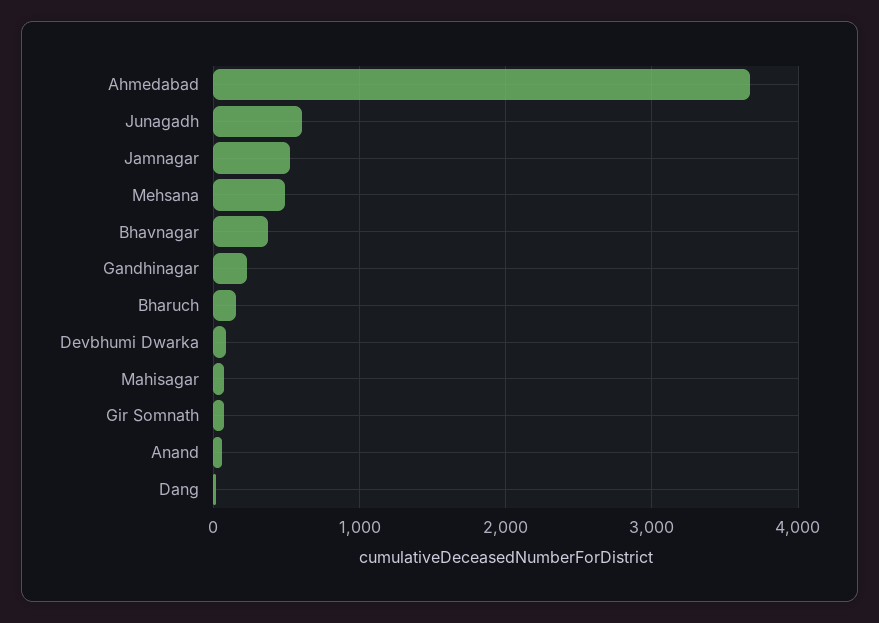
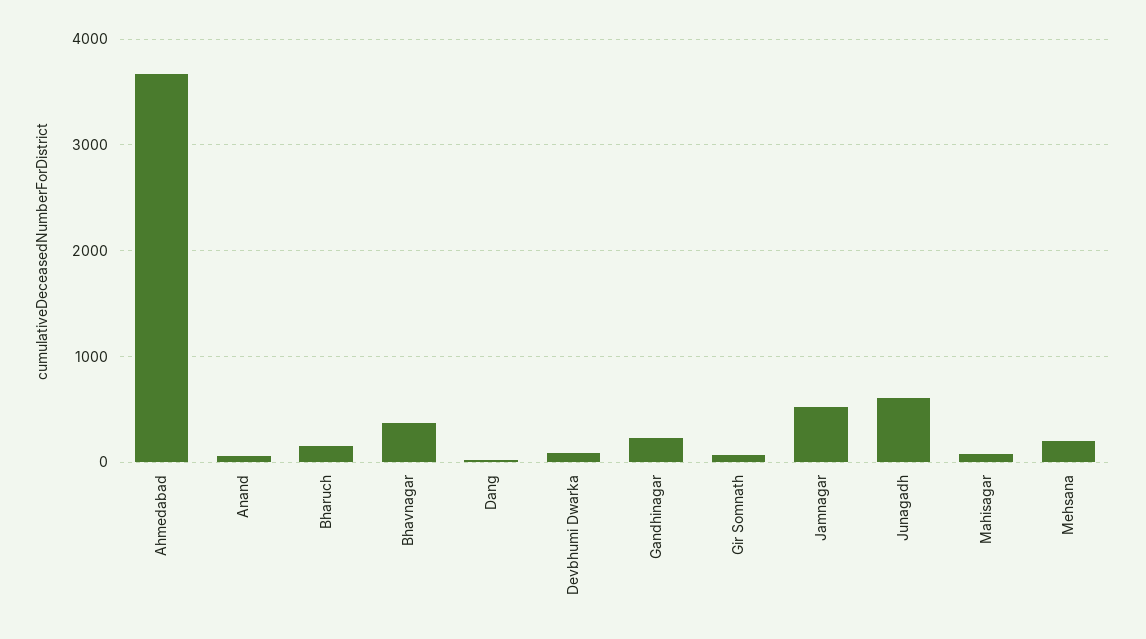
Mehsana: 500 -> 200

